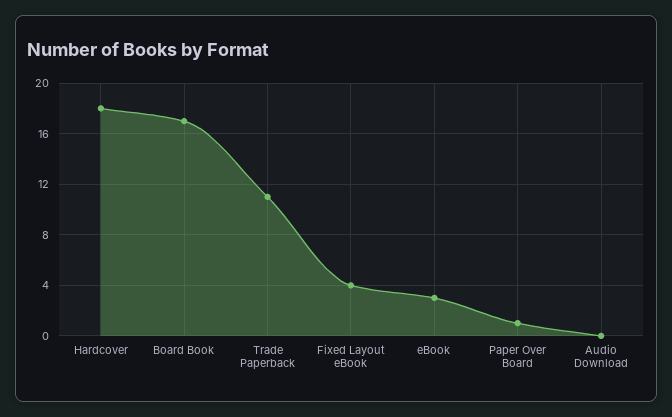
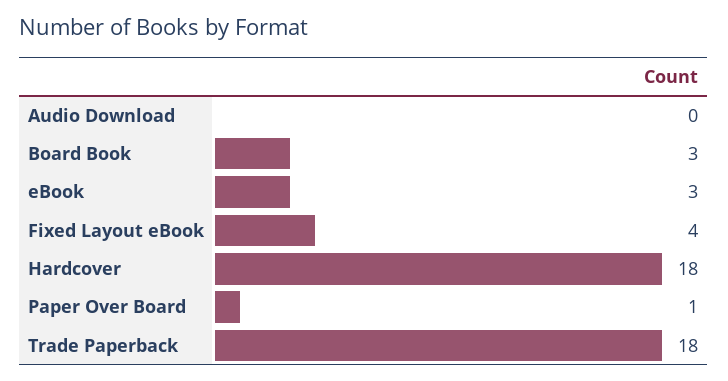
Board Book: 17 -> 3
Trade Paperback: 11 -> 18

